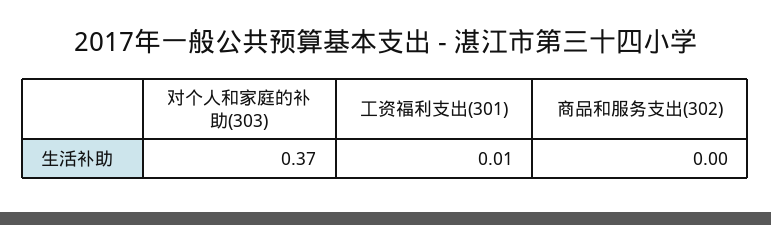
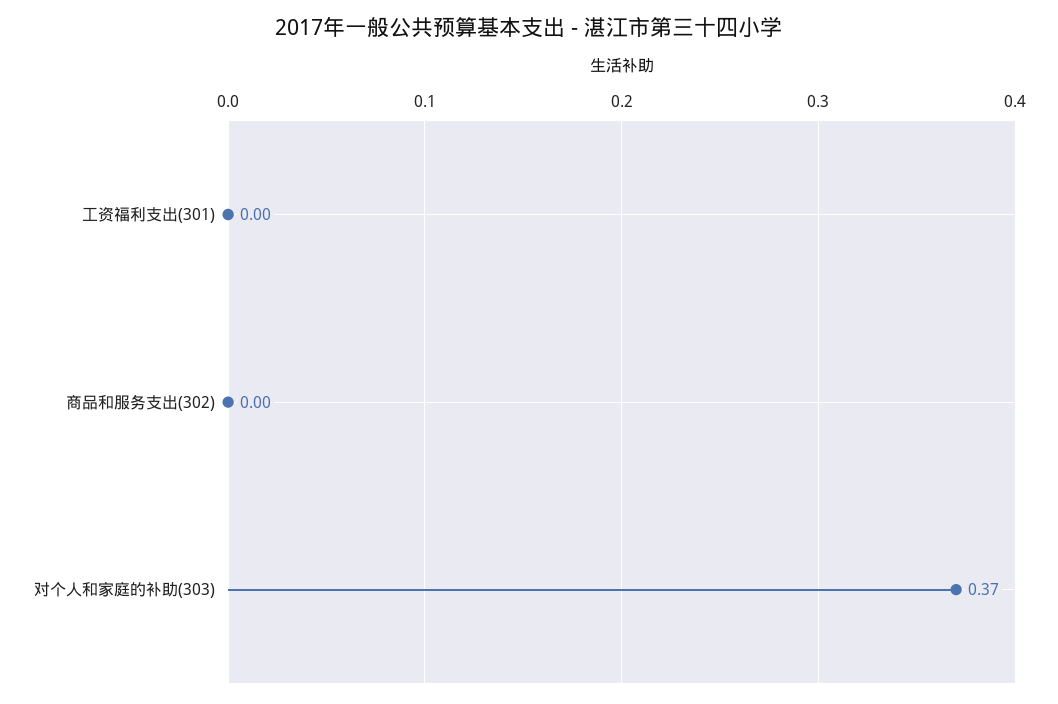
工资福利支出(301): 0.01 -> 0

